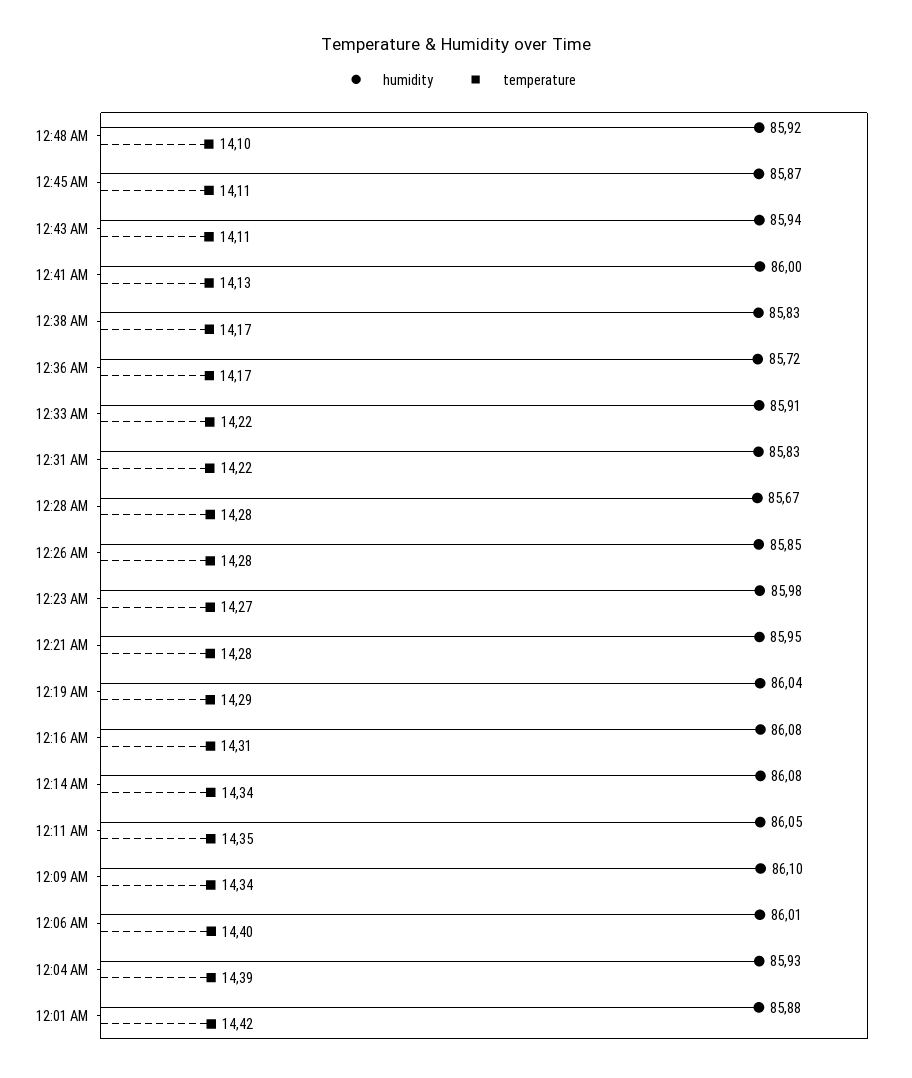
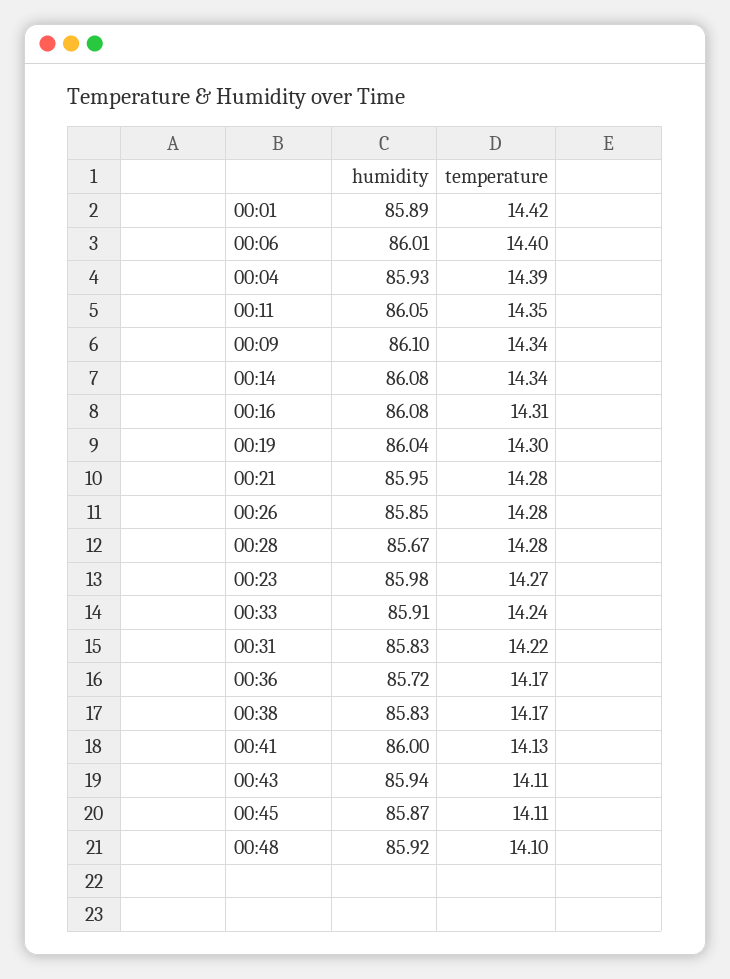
temperature, 12:33 AM: 14.22 -> 14.24
temperature, 12:19 AM: 14.29 -> 14.3
humidity, 12:01 AM: 85.88 -> 85.89

